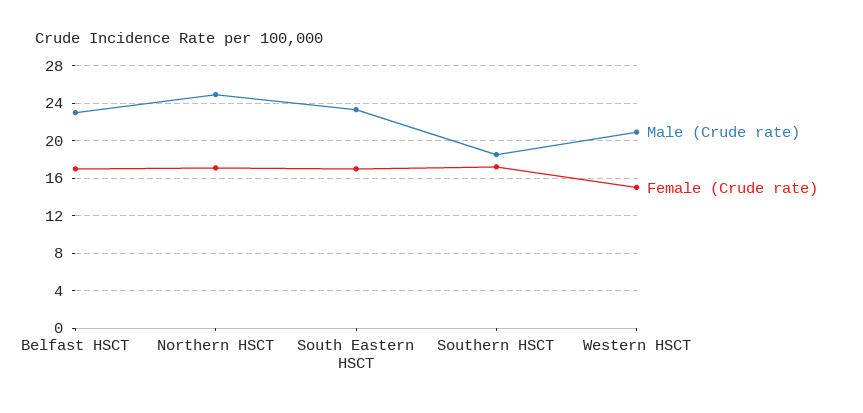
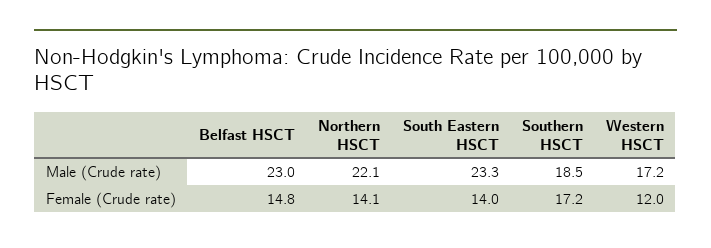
Female (Crude rate), Belfast HSCT: 17 -> 14.8
Male (Crude rate), Northern HSCT: 25 -> 22.1
Female (Crude rate), Northern HSCT: 17 -> 14.1
Female (Crude rate), South Eastern HSCT: 17 -> 14
Male (Crude rate), Western HSCT: 21 -> 17.2
Female (Crude rate), Western HSCT: 15 -> 12

